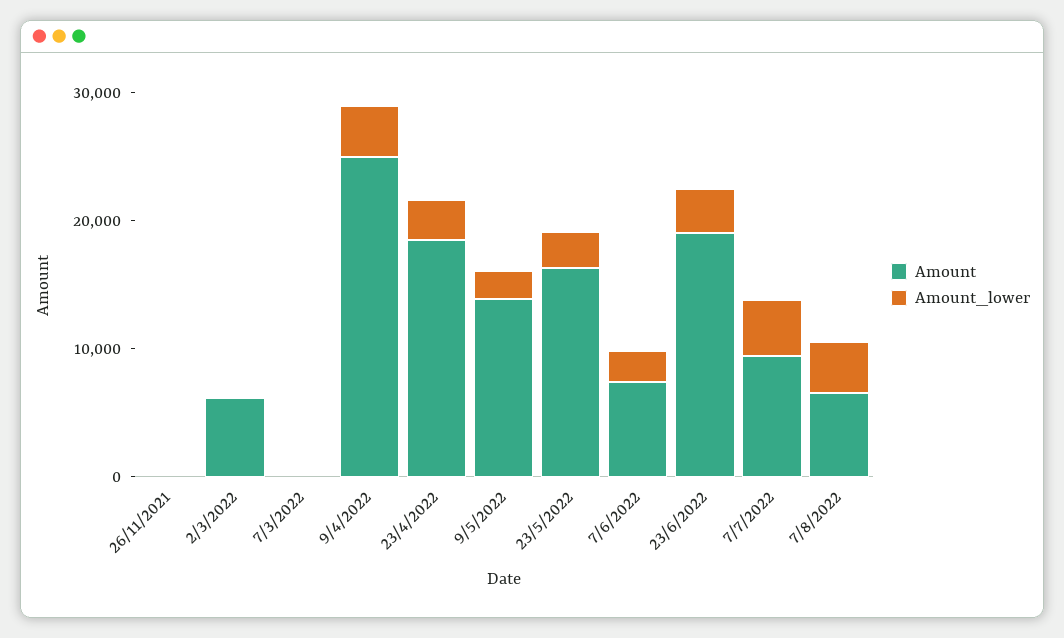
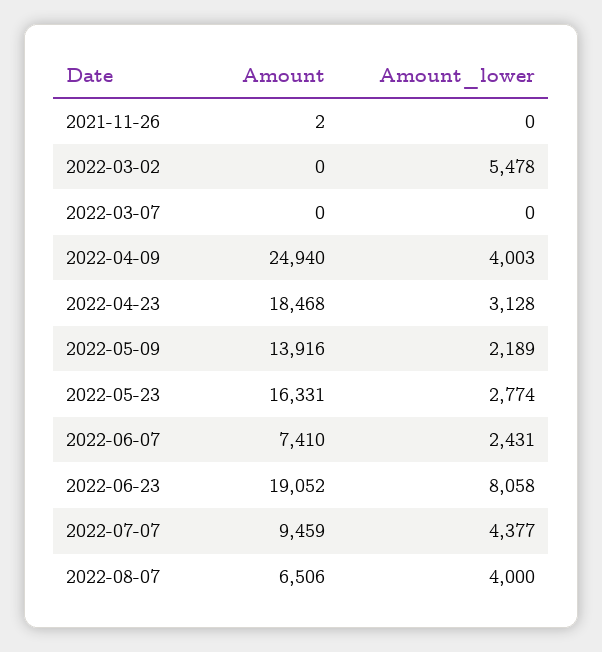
Amount, 2/3/2022: 6000 -> 0
Amount_lower, 2/3/2022: 0 -> 5478
Amount_lower, 23/6/2022: 4000 -> 8058

